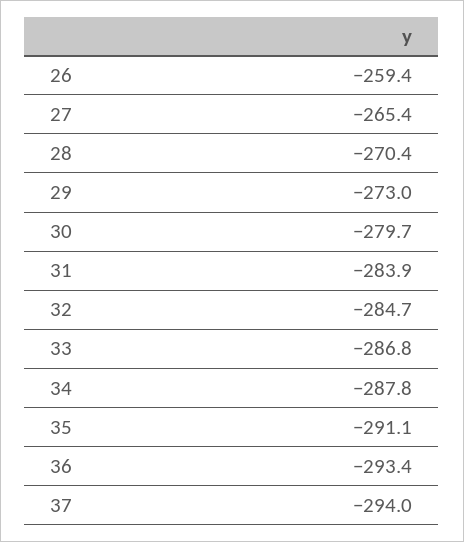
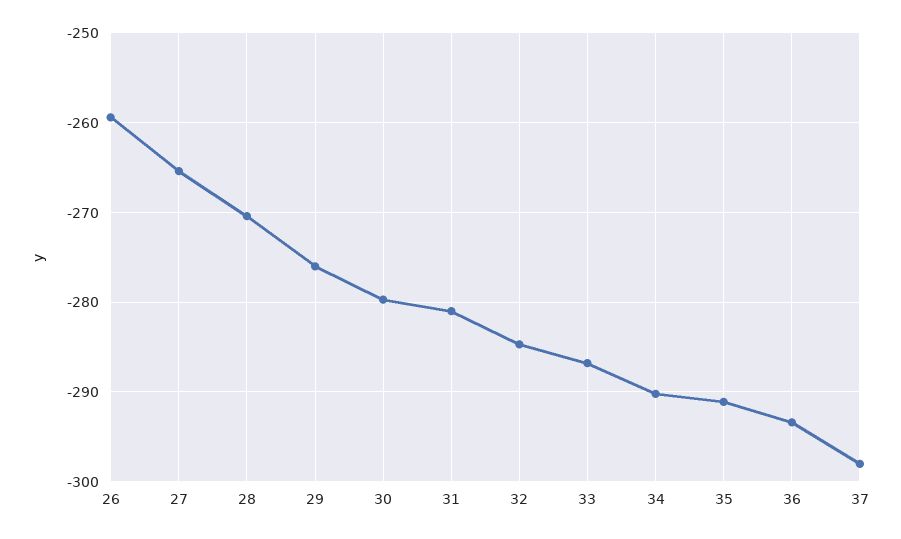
29: -273 -> -276
31: -283.9 -> -281
34: -287.8 -> -290
37: -294 -> -298

